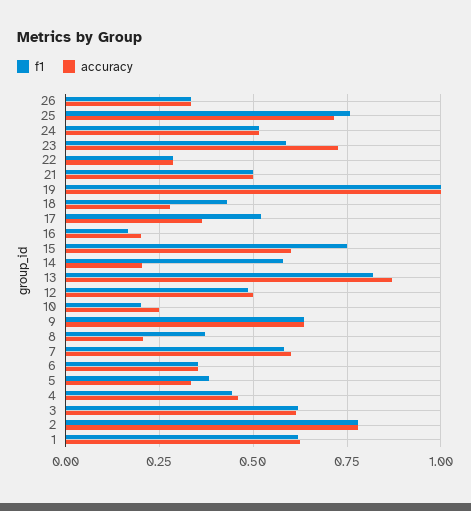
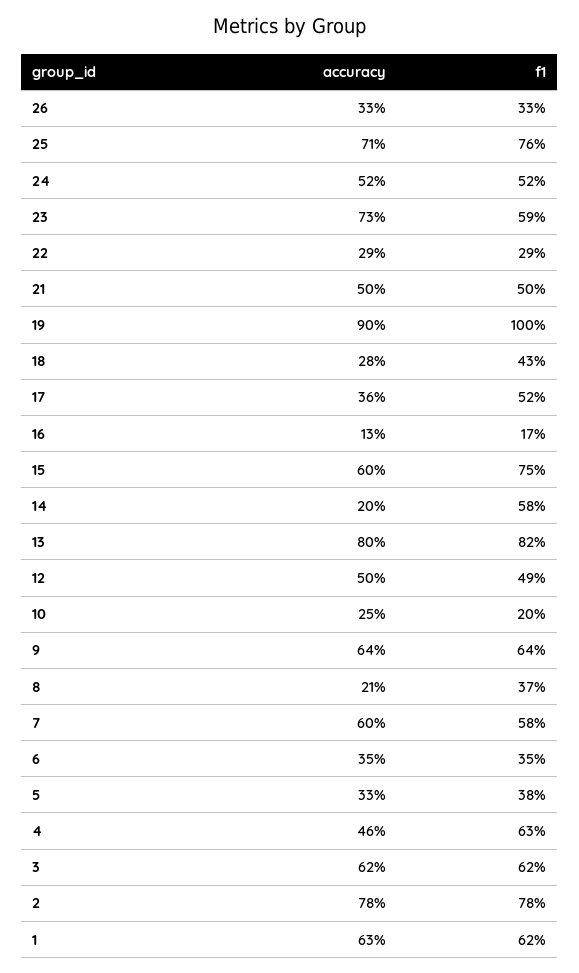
accuracy, 19: 1 -> 0.9
accuracy, 16: 0.2 -> 0.13
accuracy, 13: 0.875 -> 0.8
f1, 4: 0.45 -> 0.63

